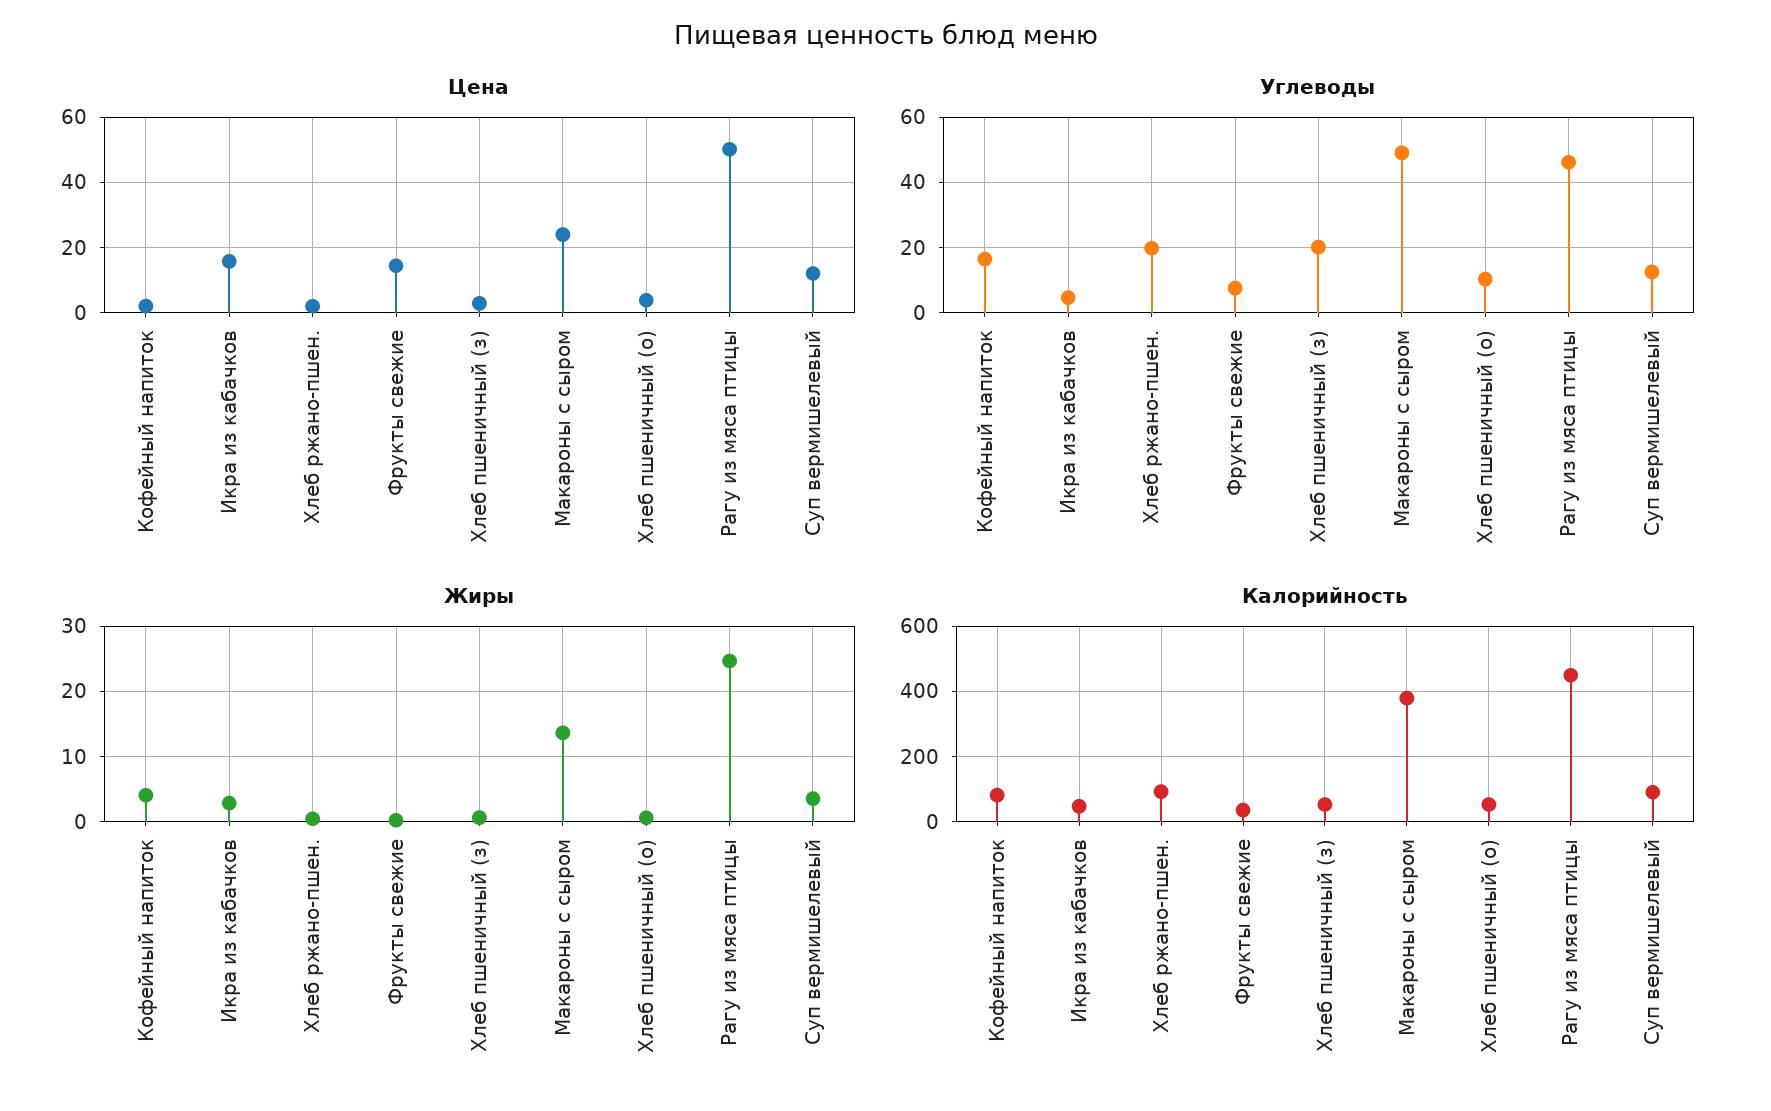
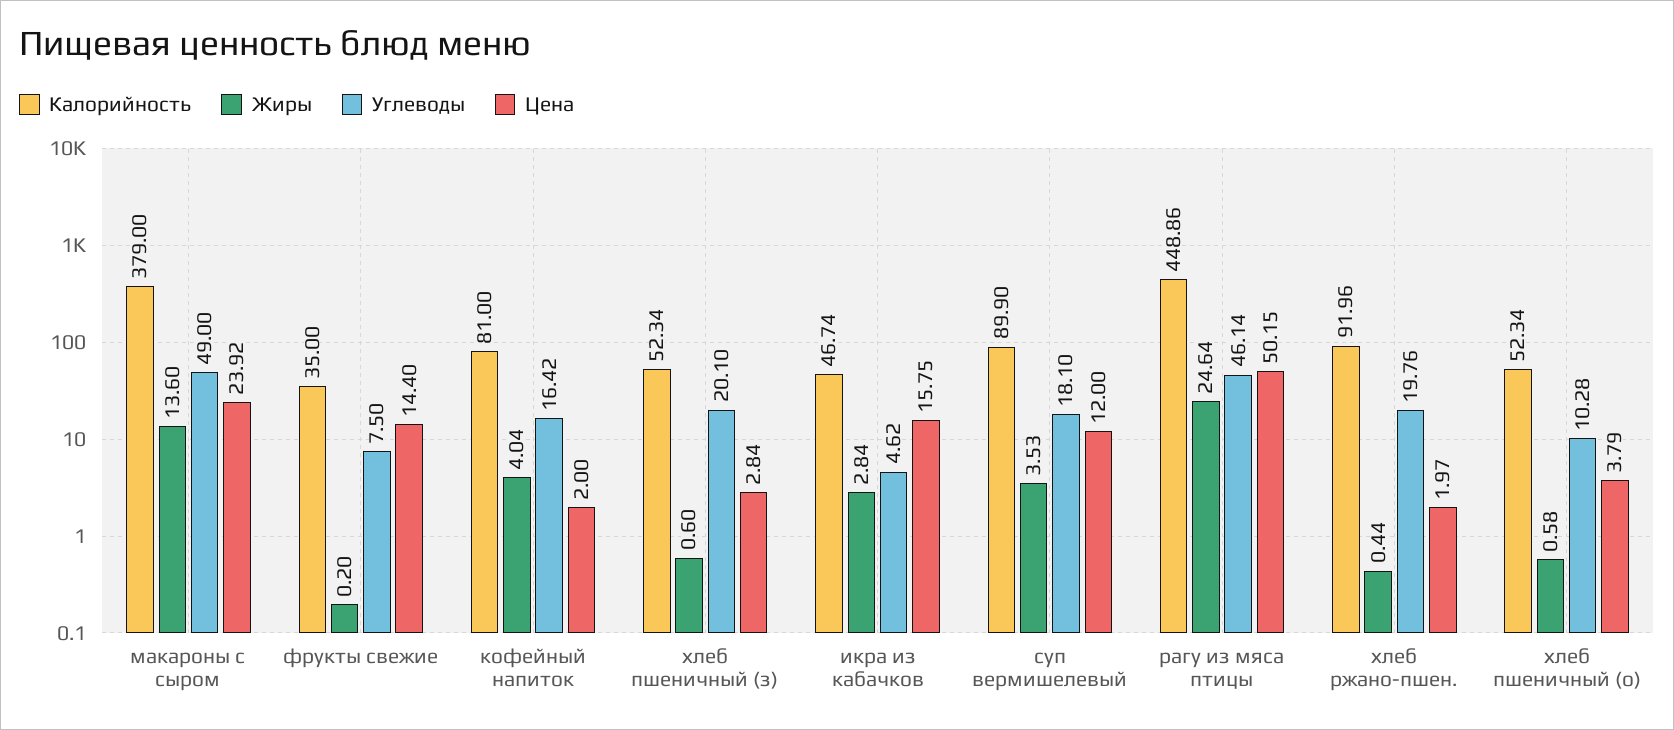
Углеводы, Суп вермишелевый: 12 -> 18.1

